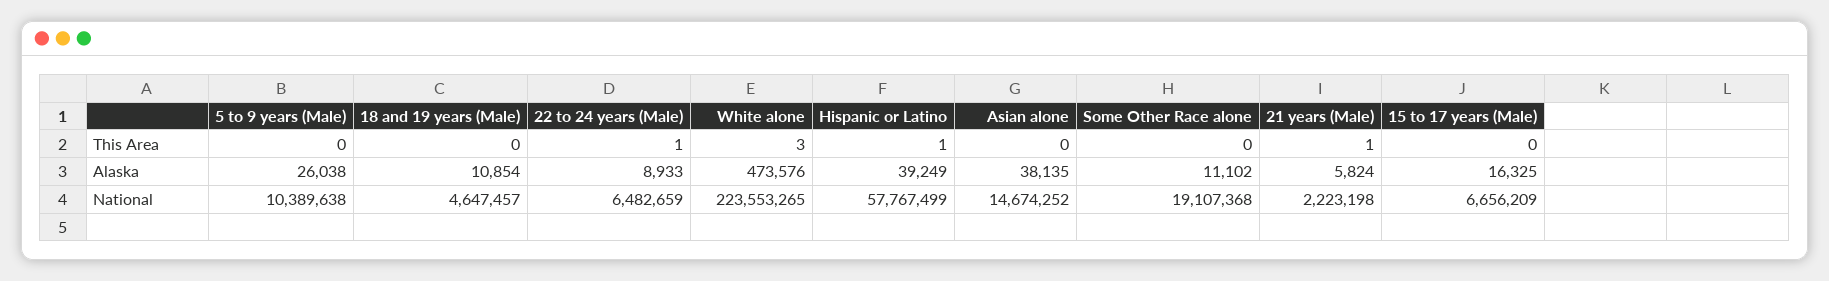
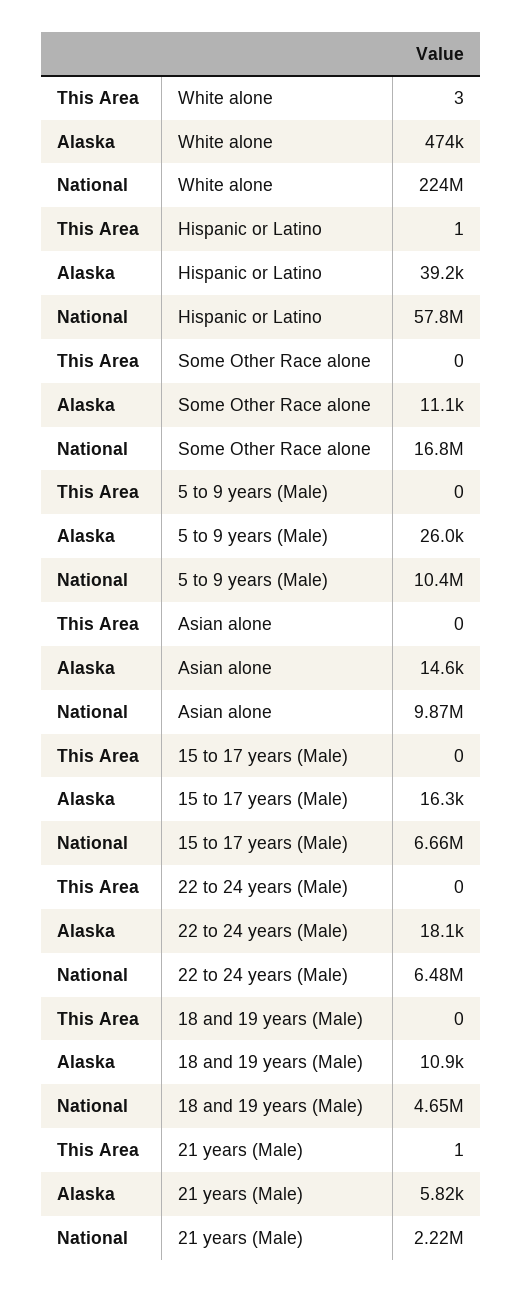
22 to 24 years (Male), This Area: 1 -> 0
22 to 24 years (Male), Alaska: 8933 -> 18100
Asian alone, Alaska: 38135 -> 14600
Asian alone, National: 14674252 -> 9870000
Some Other Race alone, National: 19107368 -> 16800000

